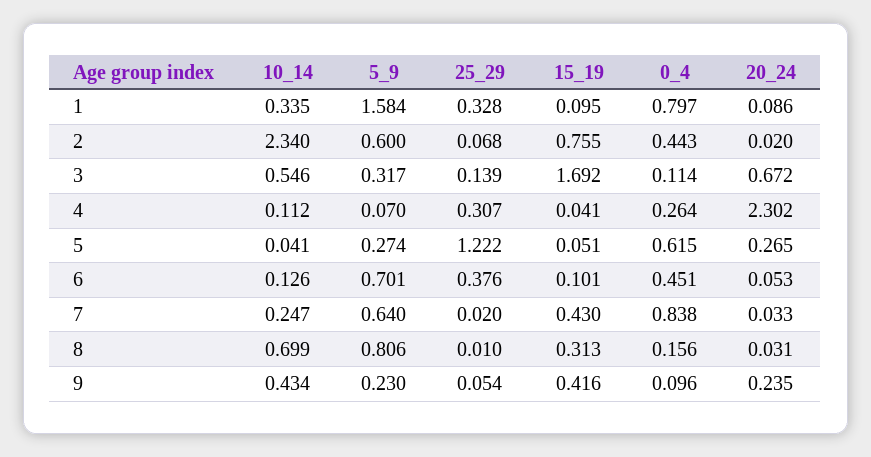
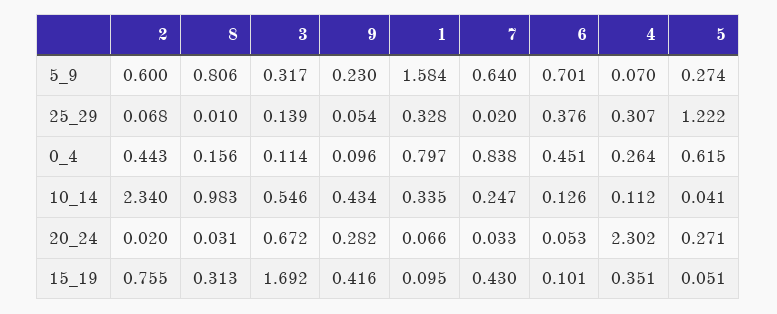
20_24, 1: 0.086 -> 0.066
15_19, 4: 0.041 -> 0.351
20_24, 5: 0.265 -> 0.271
10_14, 8: 0.699 -> 0.983
20_24, 9: 0.235 -> 0.282

